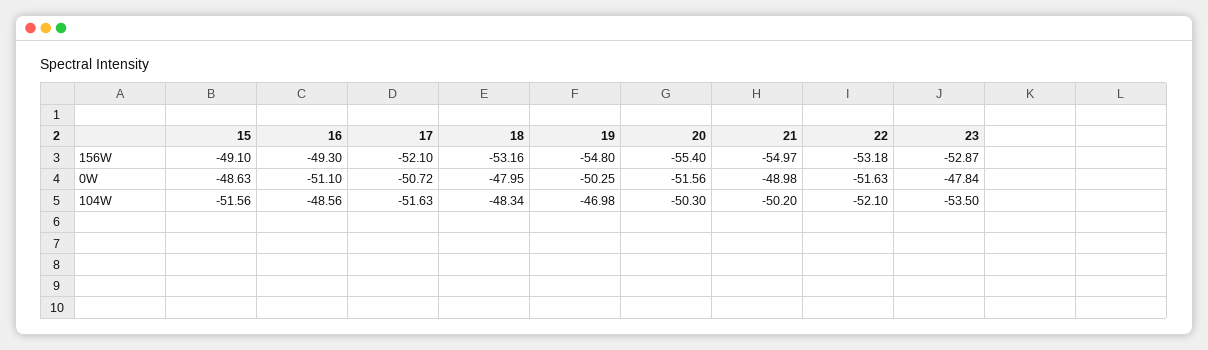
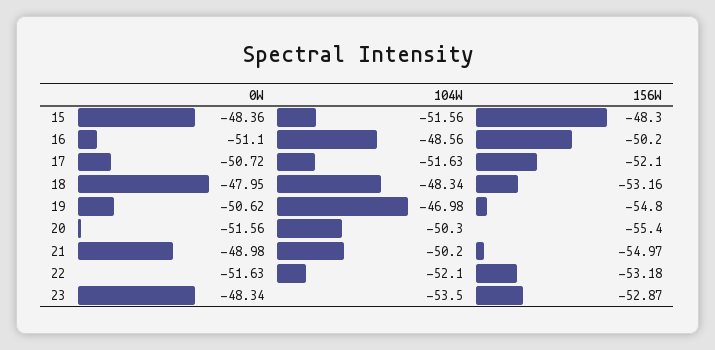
15, 156W: -49.1 -> -48.3
16, 156W: -49.3 -> -50.2
15, 0W: -48.63 -> -48.36
19, 0W: -50.25 -> -50.62
23, 0W: -47.84 -> -48.34

